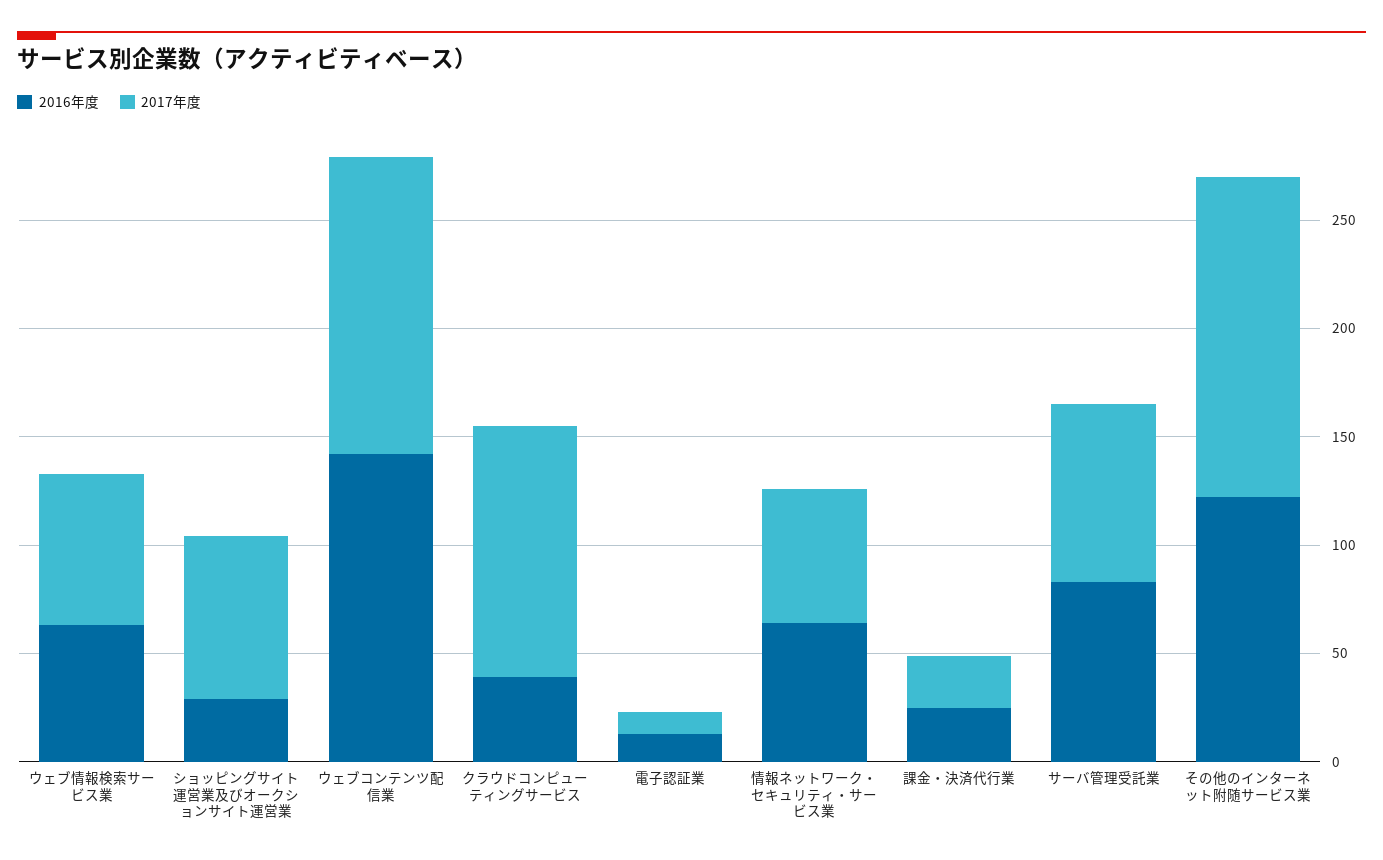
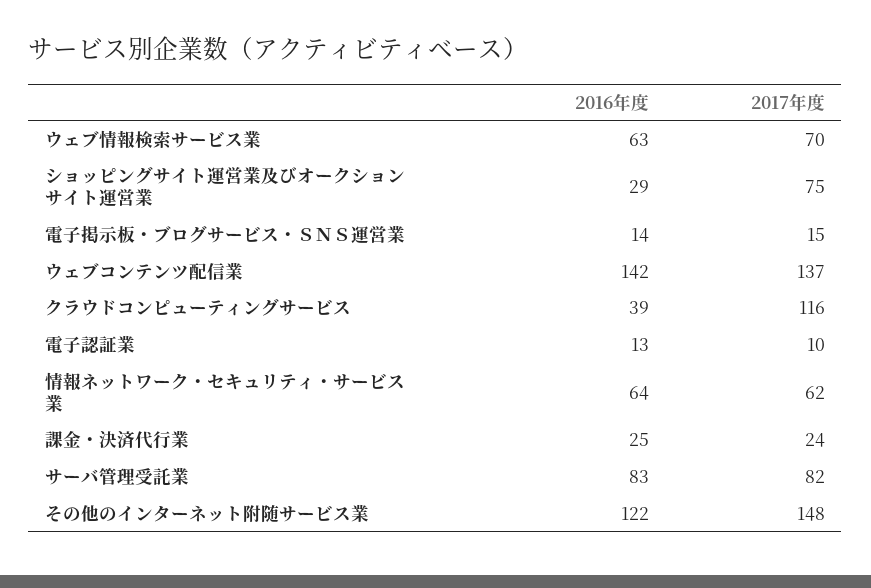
2016年度, 電子掲示板・ブログサービス・ＳＮＳ運営業: none -> 14
2017年度, 電子掲示板・ブログサービス・ＳＮＳ運営業: none -> 15

